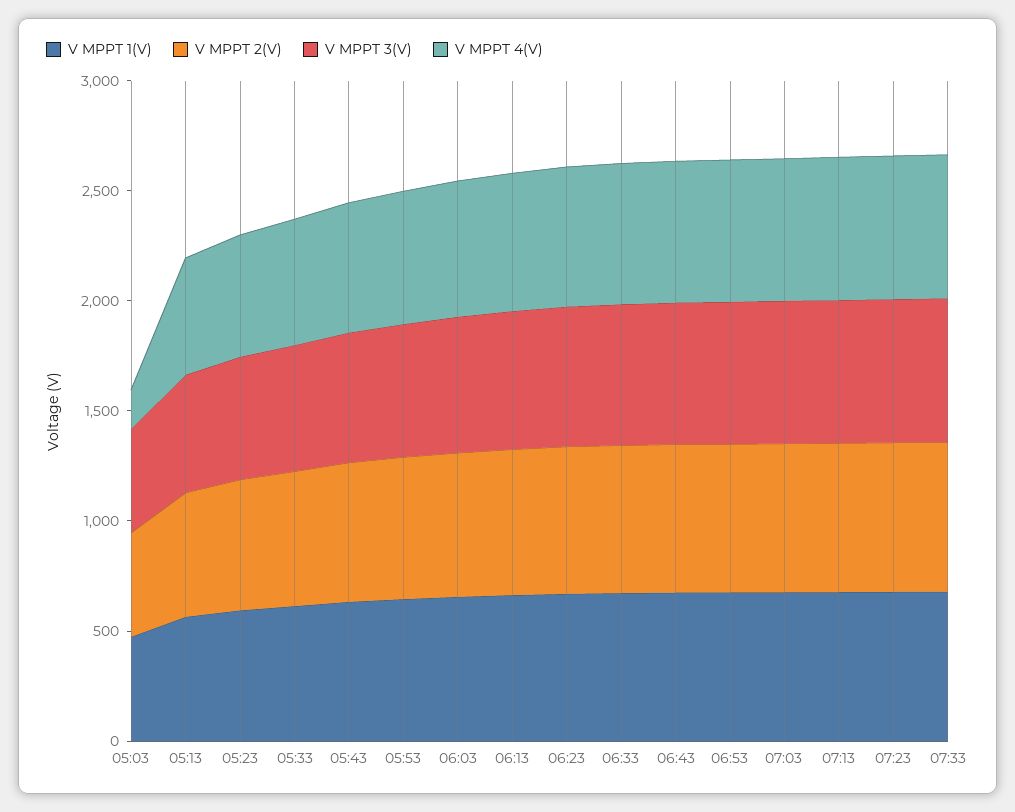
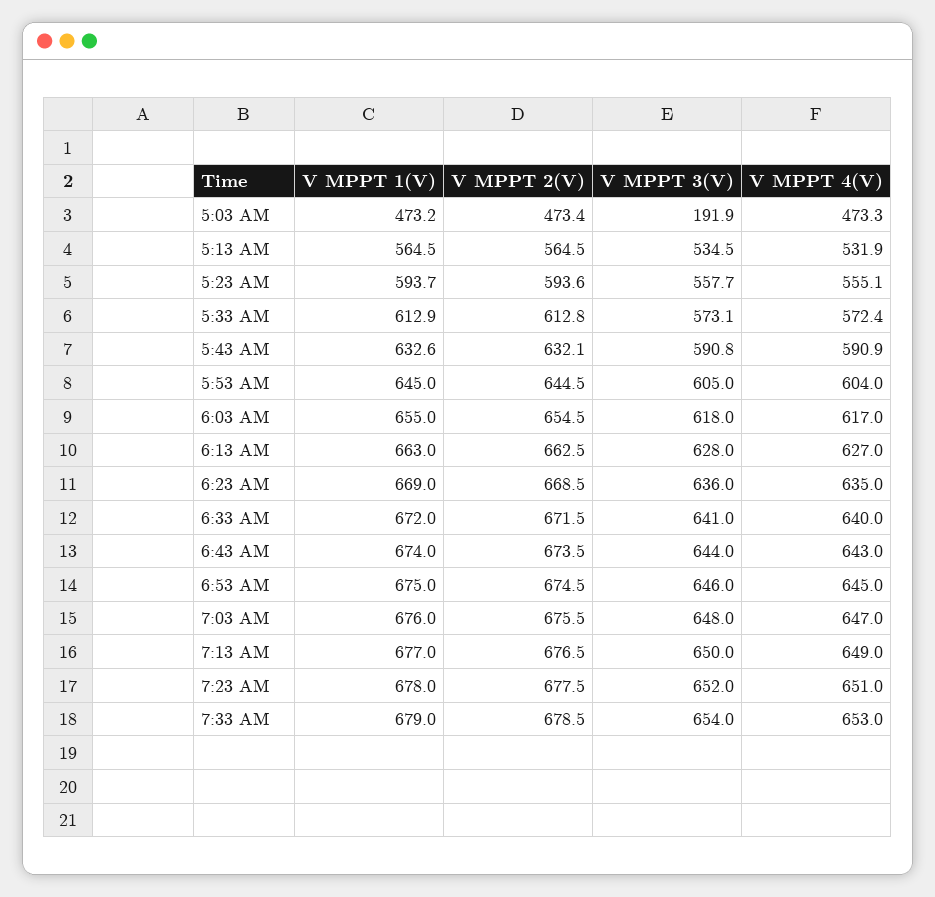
V MPPT 3(V), 05:03: 500 -> 191.9
V MPPT 4(V), 05:03: 200 -> 473.3

